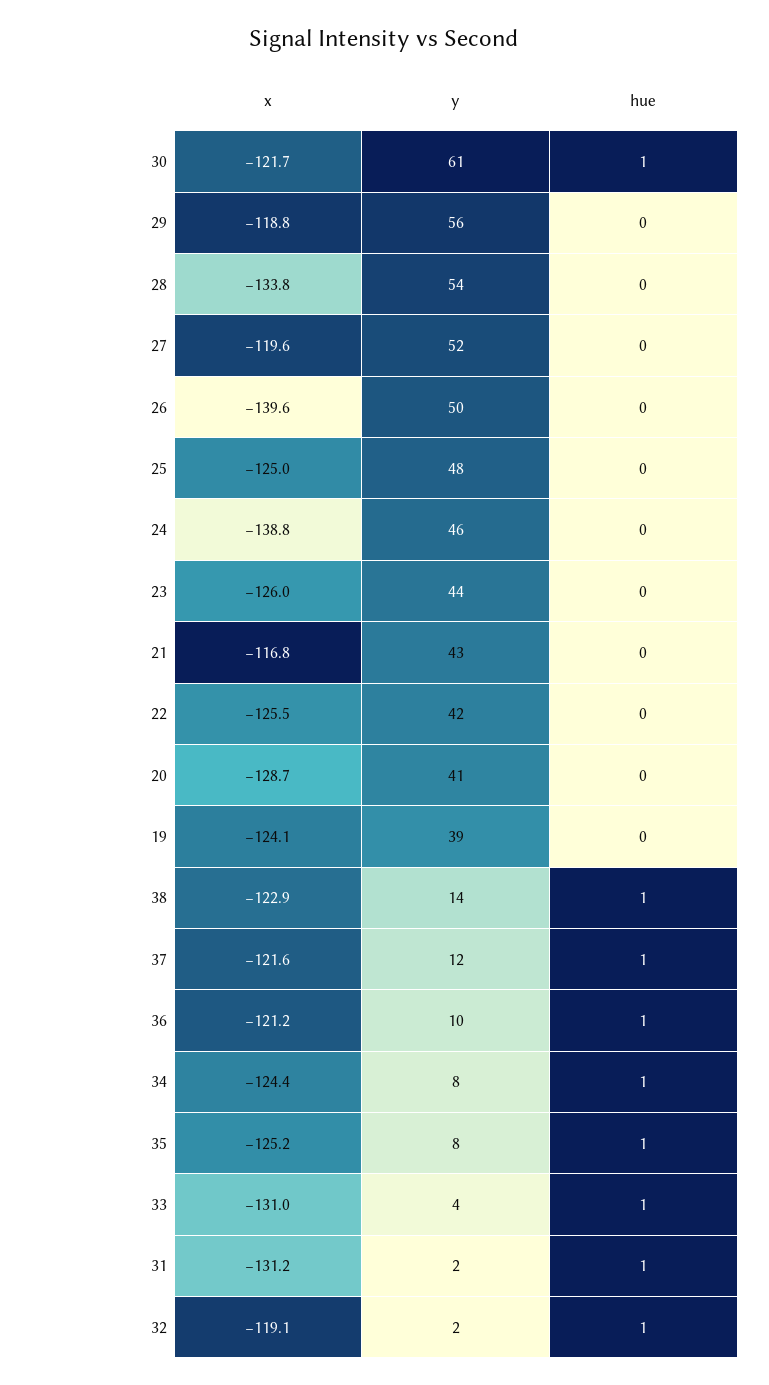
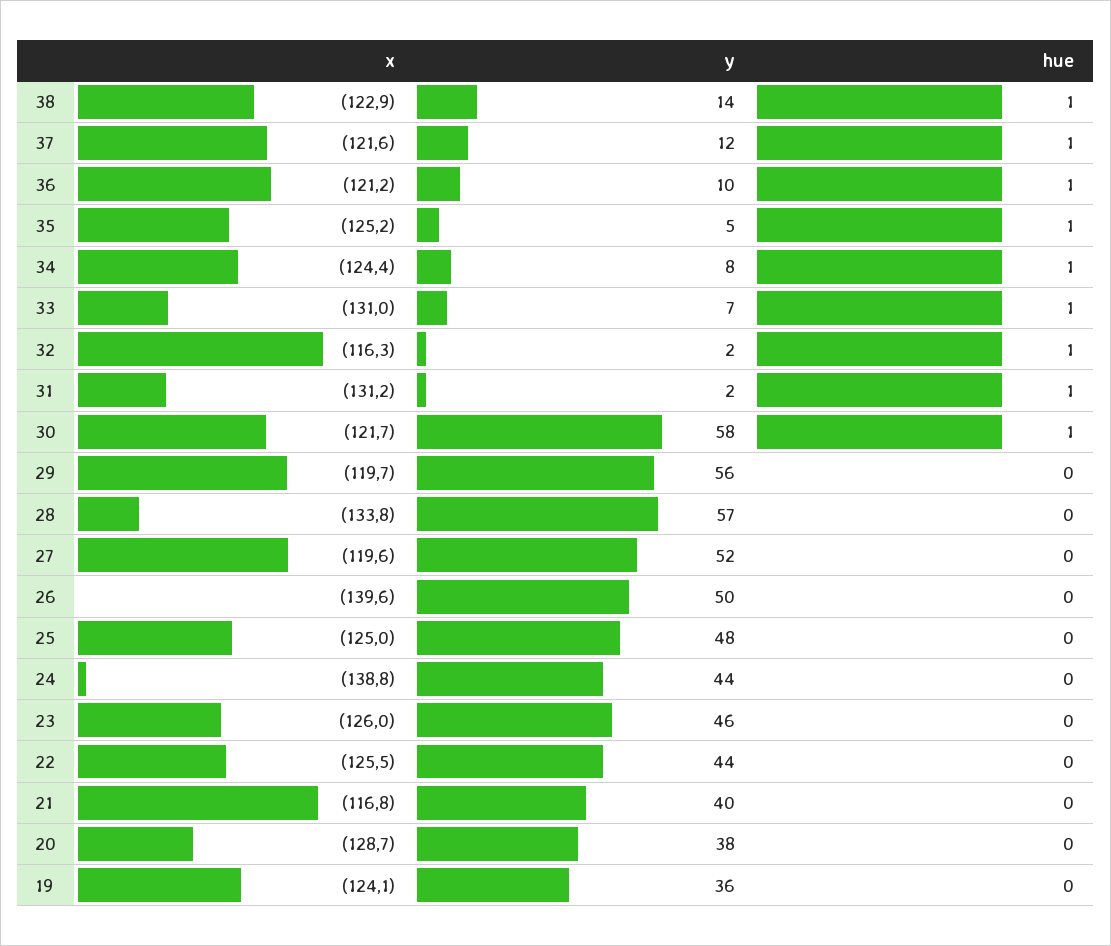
y, 30: 61 -> 58
x, 29: -118.8 -> -119.7
y, 28: 54 -> 57
y, 24: 46 -> 44
y, 23: 44 -> 46
y, 21: 43 -> 40
y, 22: 42 -> 44
y, 20: 41 -> 38
y, 19: 39 -> 36
y, 35: 8 -> 5
y, 33: 4 -> 7
x, 32: -119.1 -> -116.3

